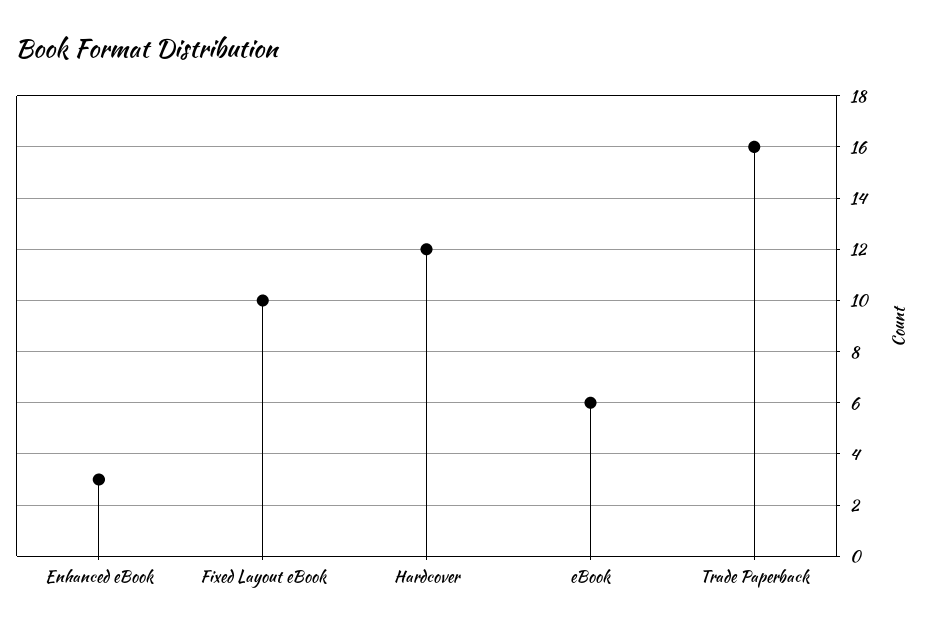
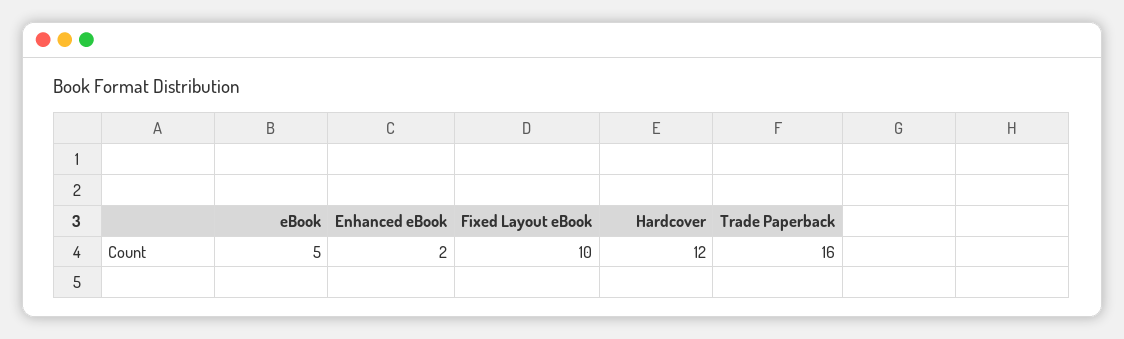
Enhanced eBook: 3 -> 2
eBook: 6 -> 5

